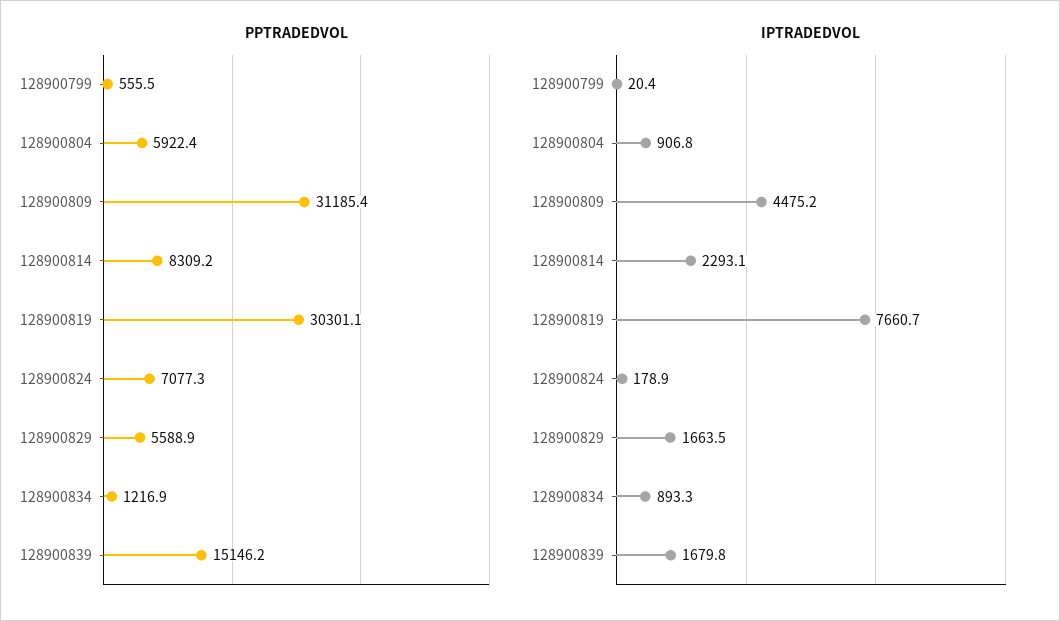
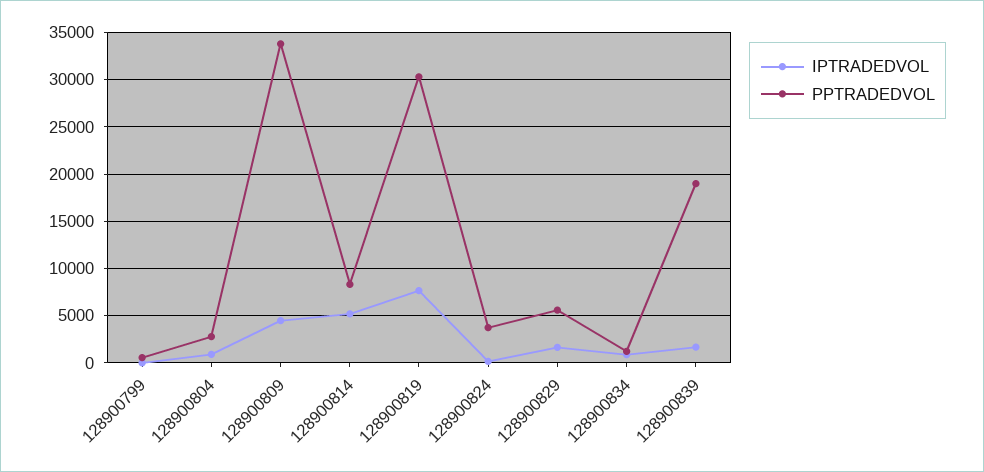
PPTRADEDVOL, 128900804: 5922.4 -> 3000
PPTRADEDVOL, 128900809: 31185.4 -> 34000
PPTRADEDVOL, 128900824: 7077.3 -> 4000
PPTRADEDVOL, 128900839: 15146.2 -> 19000
IPTRADEDVOL, 128900814: 2293.1 -> 5000

